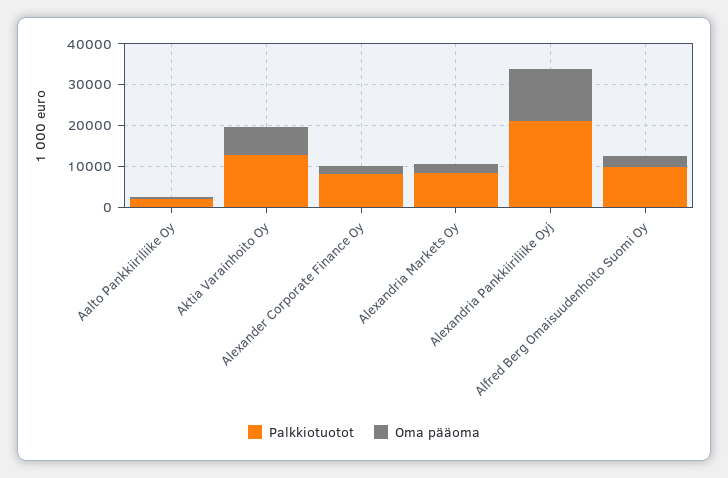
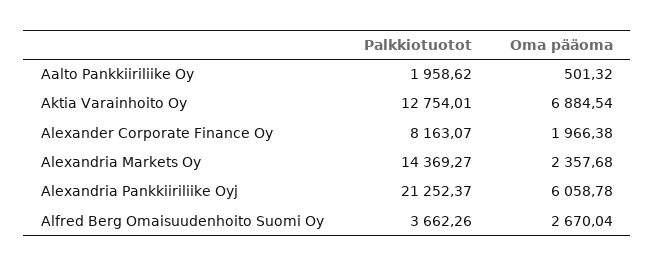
Palkkiotuotot, Alexandria Markets Oy: 8000 -> 14369.27
Oma pääoma, Alexandria Pankkiiriliike Oyj: 12000 -> 6058.78
Palkkiotuotot, Alfred Berg Omaisuudenhoito Suomi Oy: 10000 -> 3662.26

